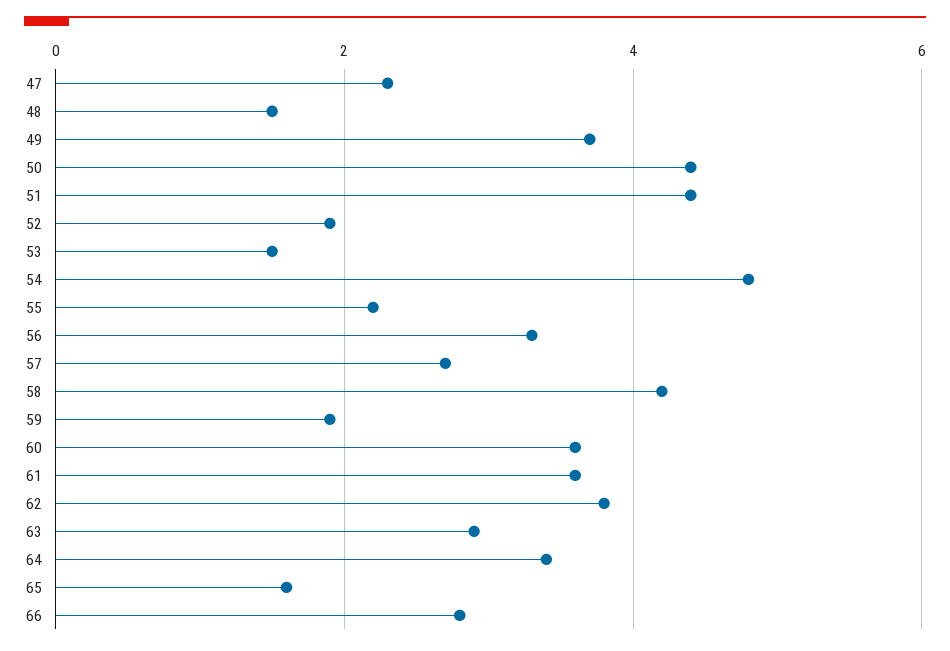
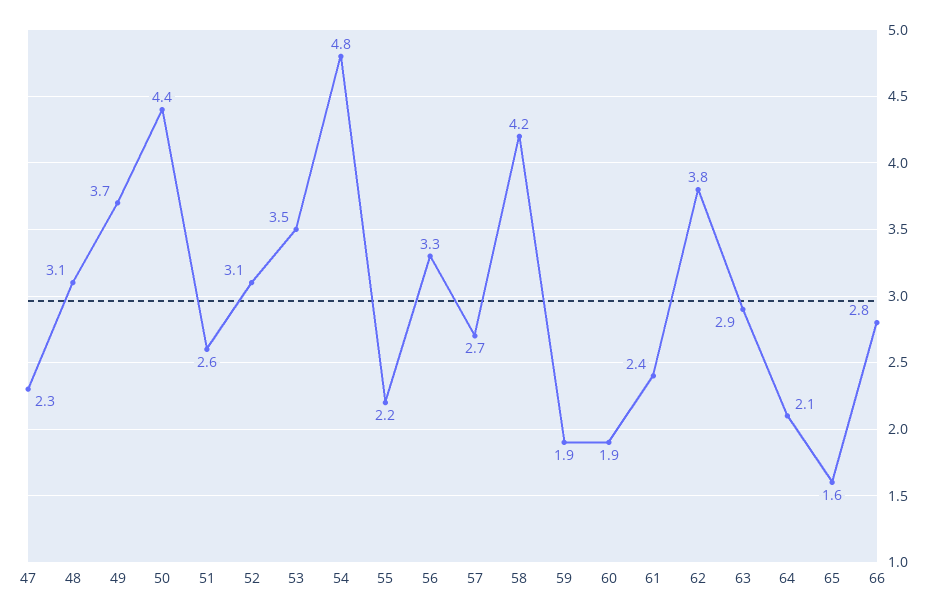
48: 1.5 -> 3.1
51: 4.5 -> 2.6
52: 2 -> 3.1
53: 1.5 -> 3.5
60: 3.5 -> 1.9
61: 3.5 -> 2.4
64: 3.5 -> 2.1

